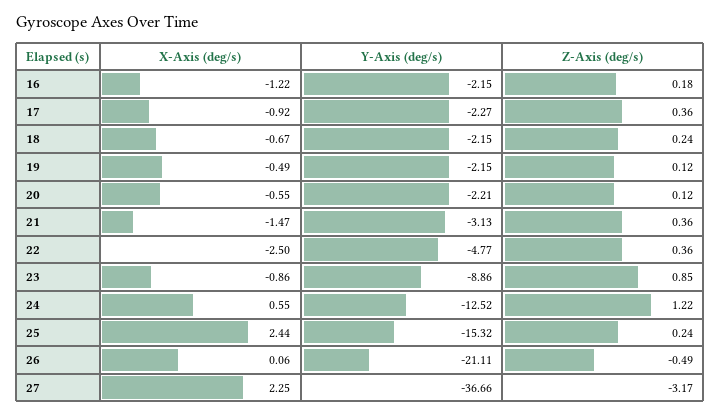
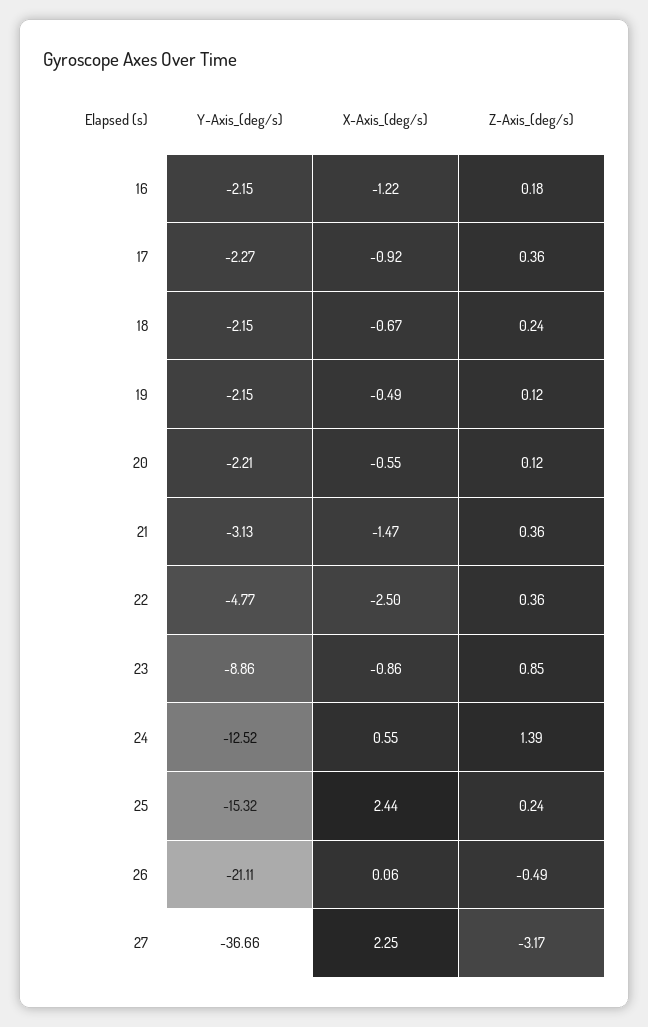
Z-Axis (deg/s), 24: 1.22 -> 1.39

